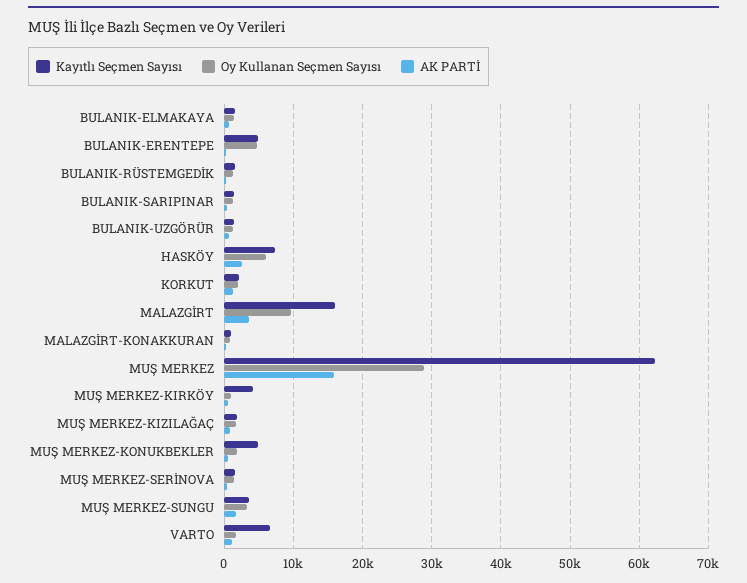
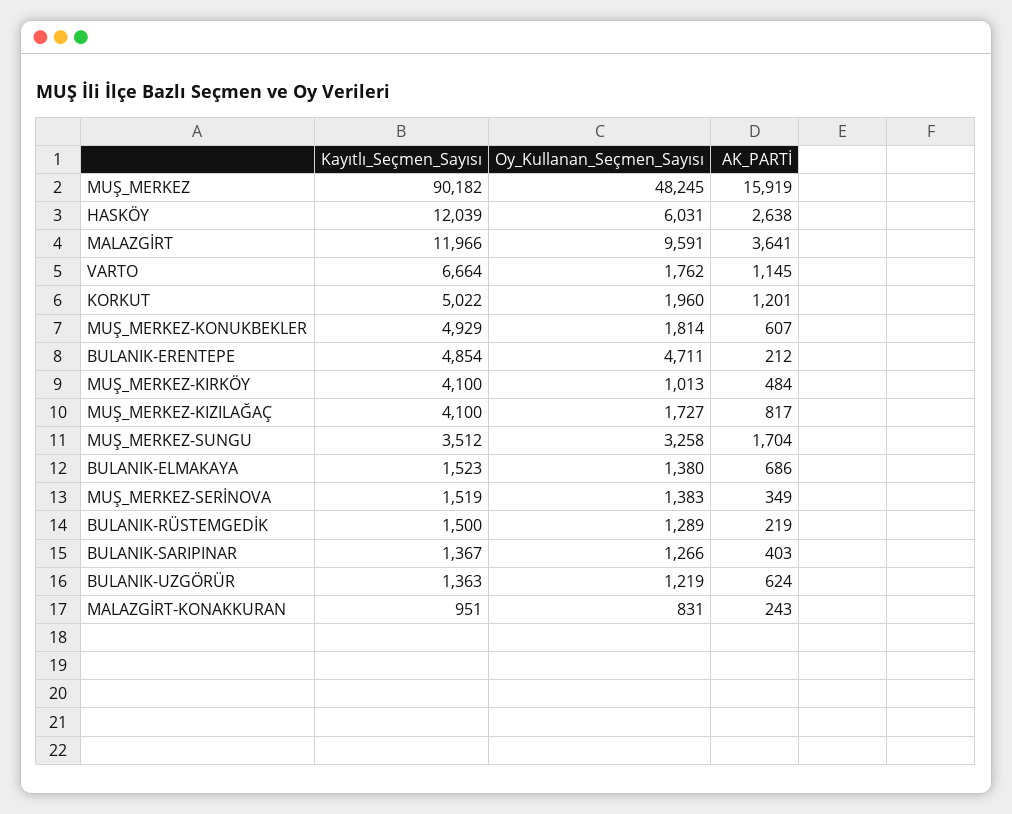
Kayıtlı Seçmen Sayısı, HASKÖY: 7000 -> 12039
Kayıtlı Seçmen Sayısı, KORKUT: 2000 -> 5022
Kayıtlı Seçmen Sayısı, MALAZGİRT: 16000 -> 11966
Kayıtlı Seçmen Sayısı, MUŞ MERKEZ: 62000 -> 90182
Oy Kullanan Seçmen Sayısı, MUŞ MERKEZ: 29000 -> 48245
Kayıtlı Seçmen Sayısı, MUŞ MERKEZ-KIZILAĞAÇ: 2000 -> 4100

